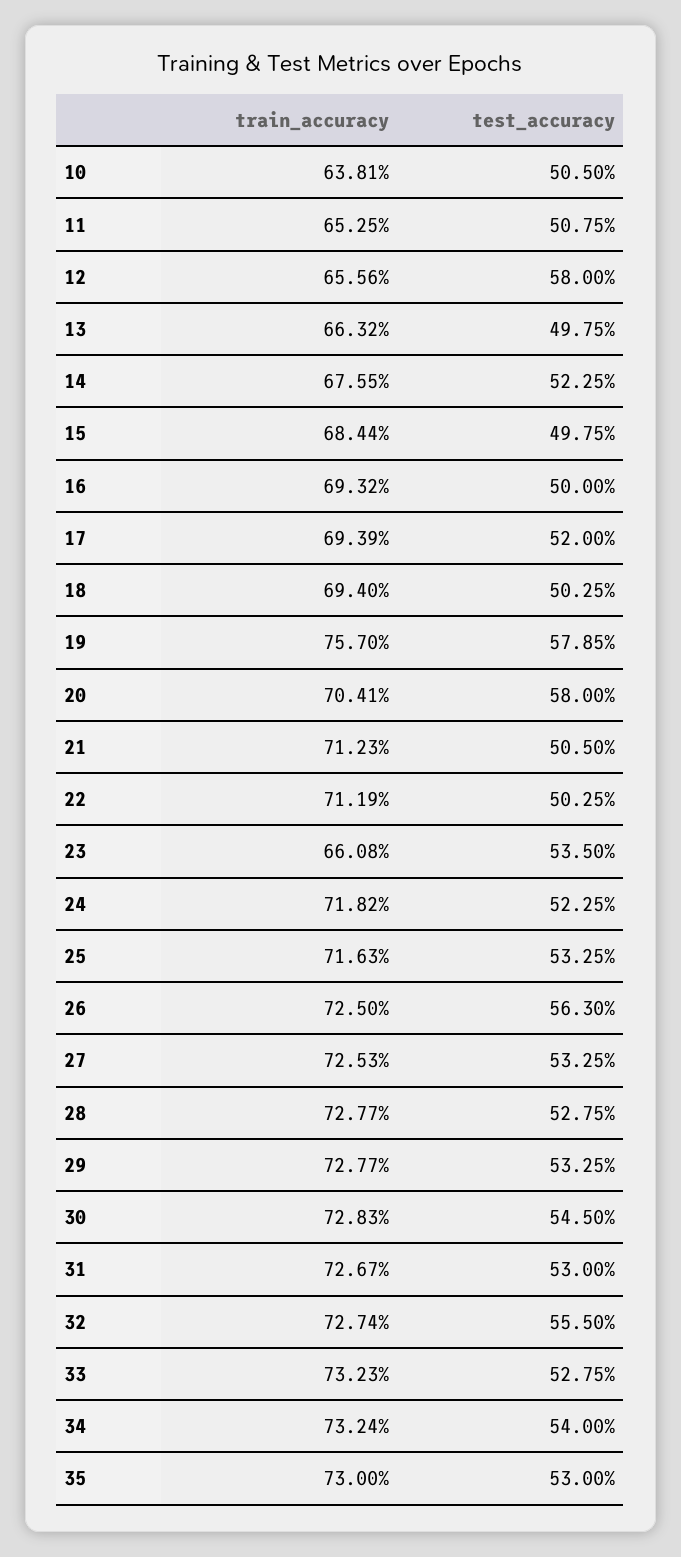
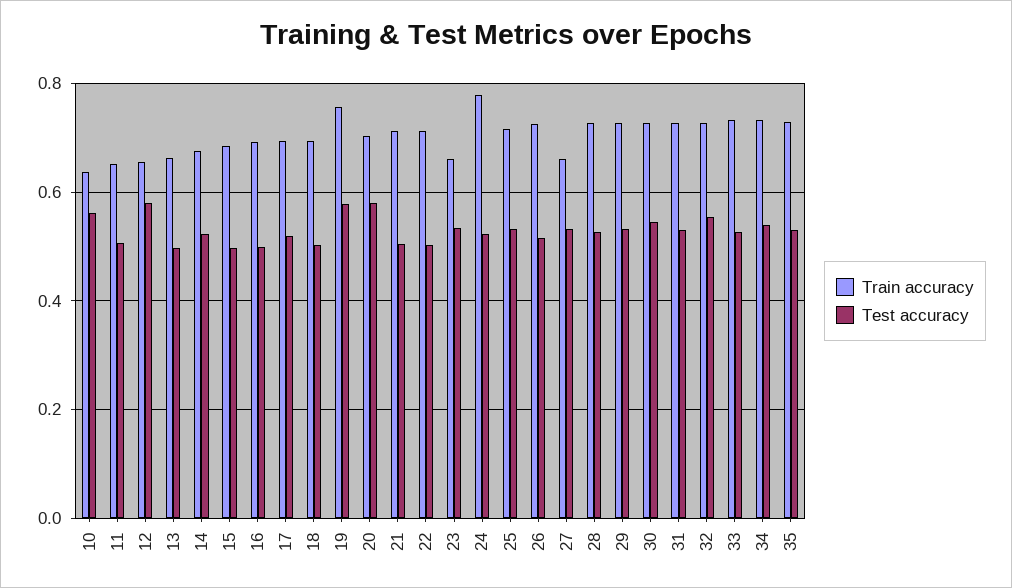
test_accuracy, 10: 0.505 -> 0.56
train_accuracy, 24: 0.7182 -> 0.78
test_accuracy, 26: 0.563 -> 0.52
train_accuracy, 27: 0.7253 -> 0.66

